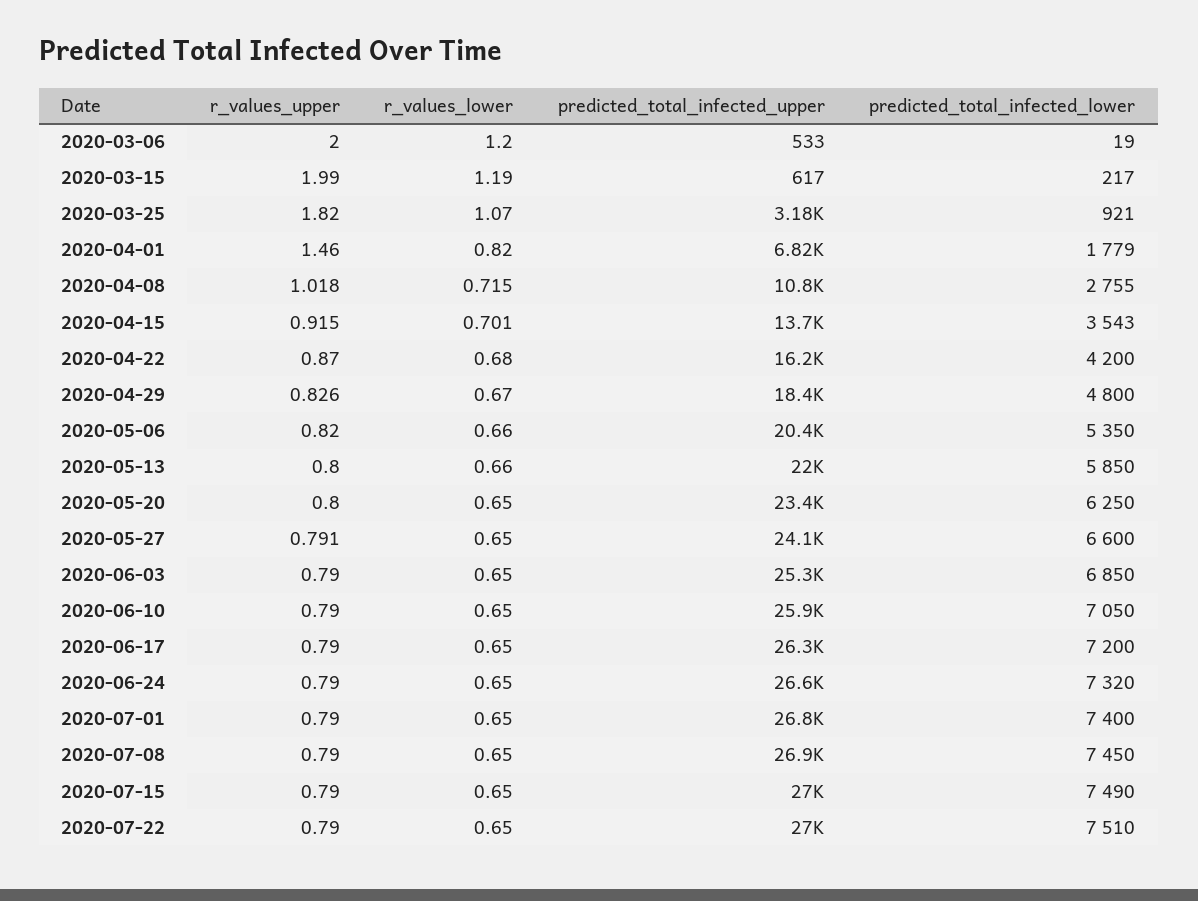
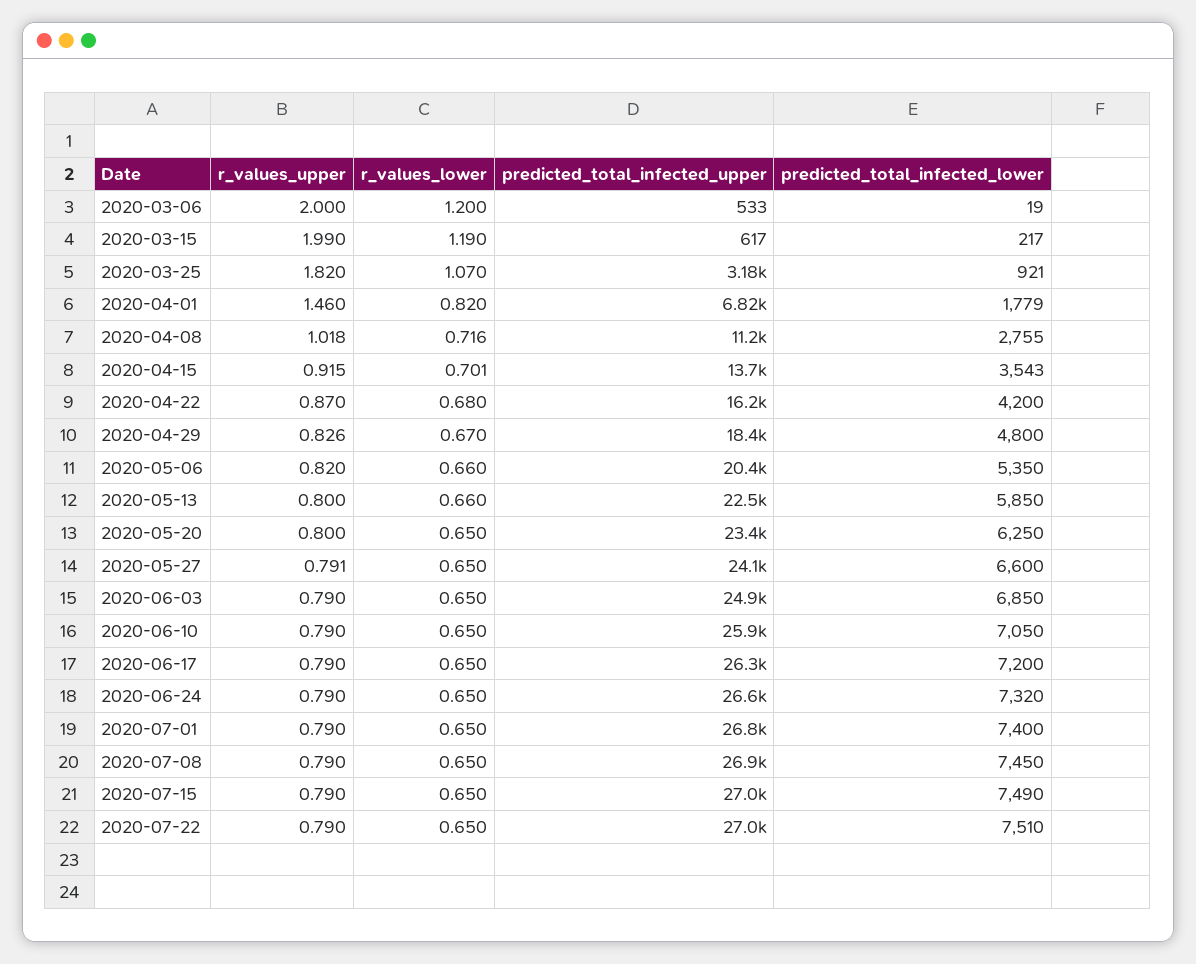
r_values_lower, 2020-04-08: 0.715 -> 0.716
predicted_total_infected_upper, 2020-04-08: 10800 -> 11200
predicted_total_infected_upper, 2020-05-13: 22000 -> 22500
predicted_total_infected_upper, 2020-06-03: 25300 -> 24900

